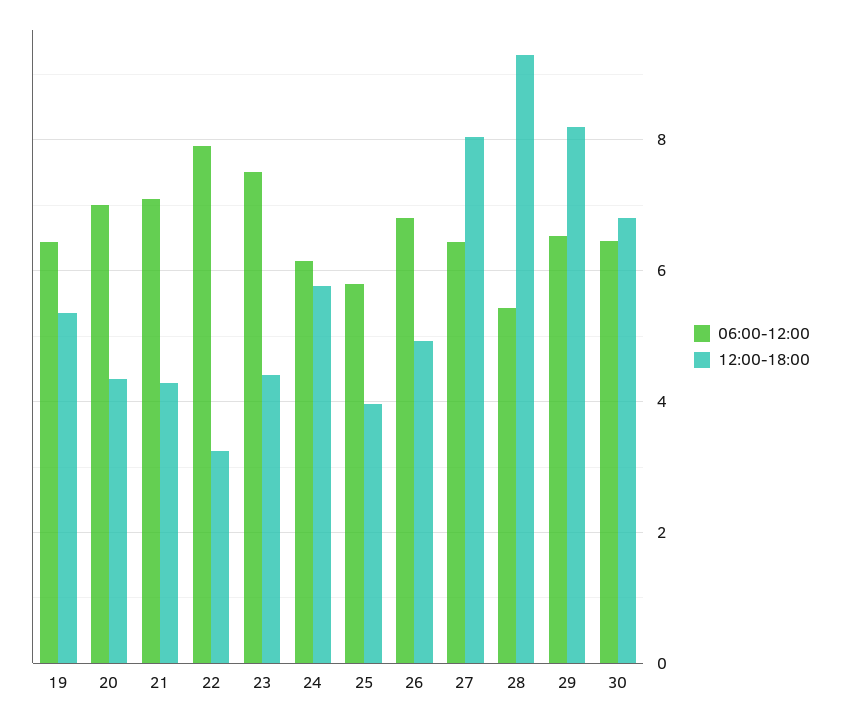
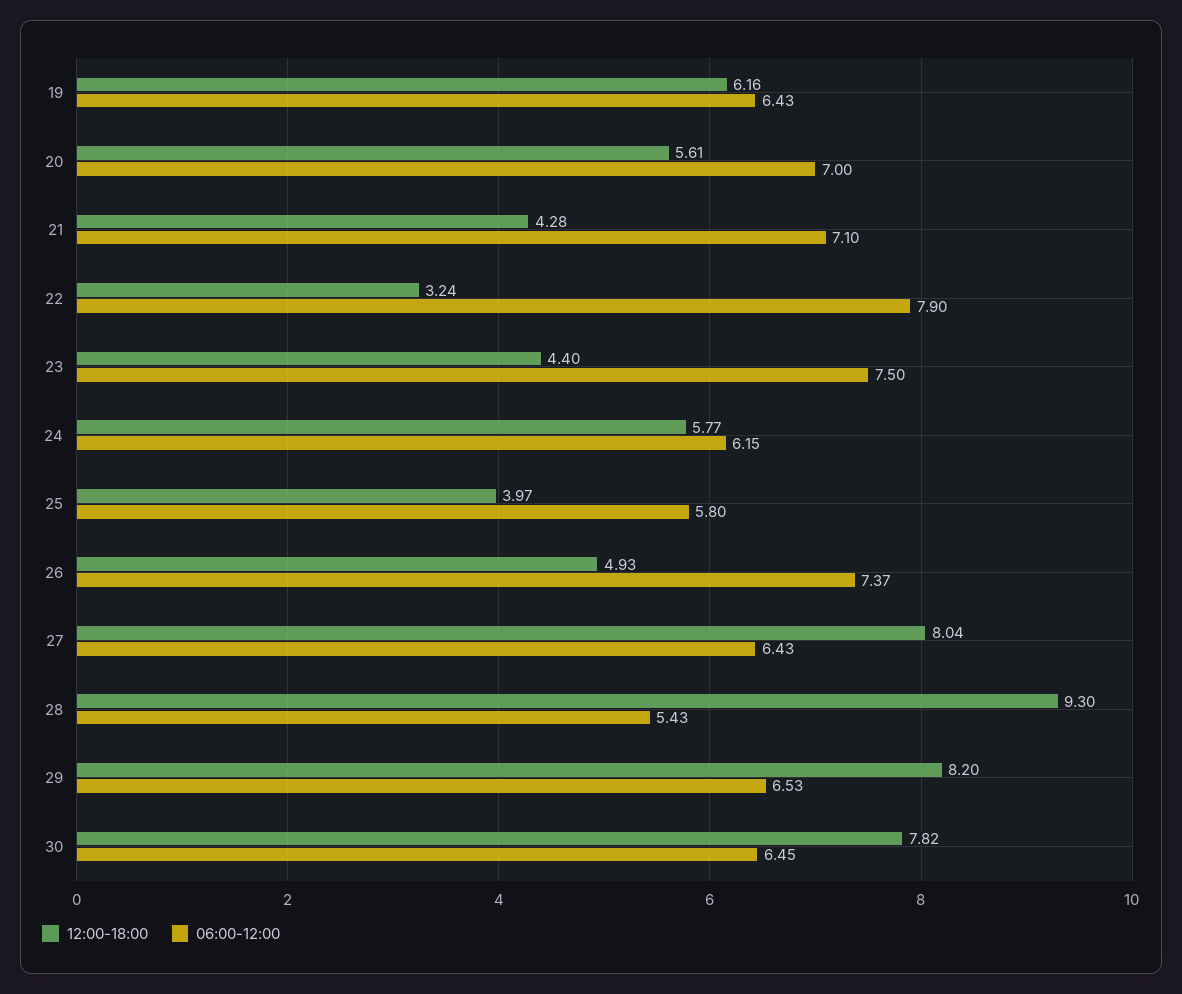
12:00-18:00, 19: 5.4 -> 6.16
12:00-18:00, 20: 4.4 -> 5.61
06:00-12:00, 26: 6.8 -> 7.37
12:00-18:00, 30: 6.8 -> 7.82

